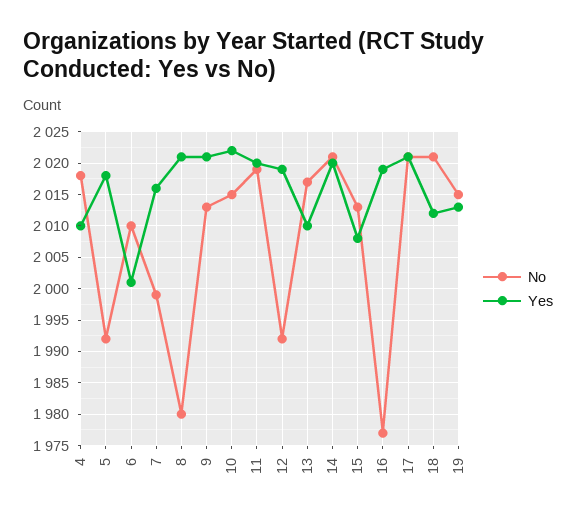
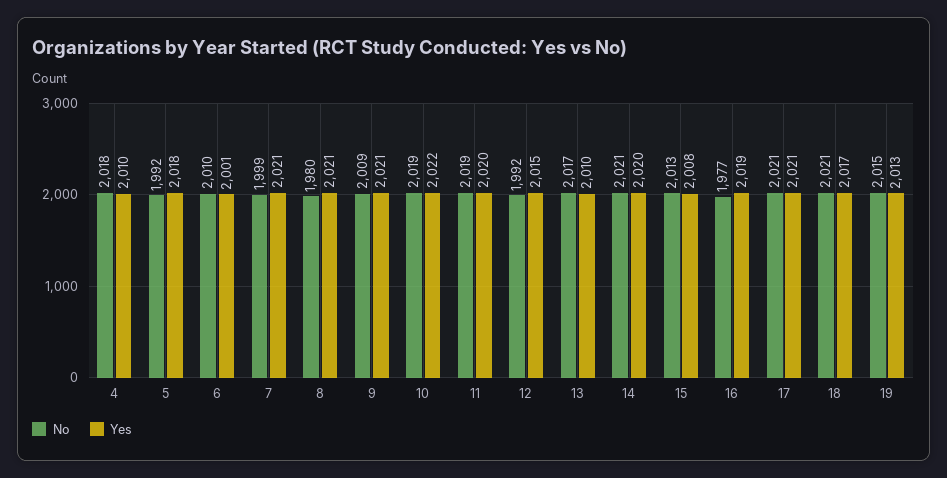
Yes, 7: 2016 -> 2021
No, 9: 2013 -> 2009
No, 10: 2015 -> 2019
Yes, 12: 2019 -> 2015
Yes, 18: 2012 -> 2017

